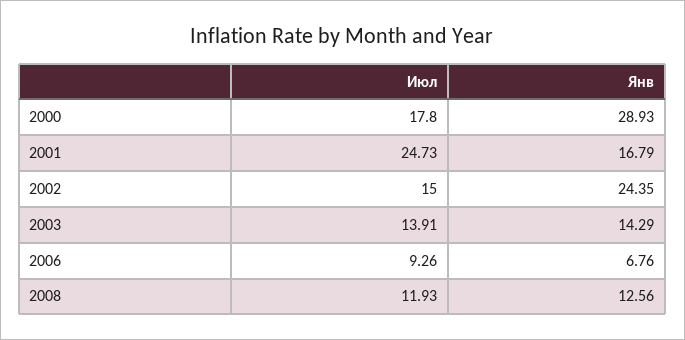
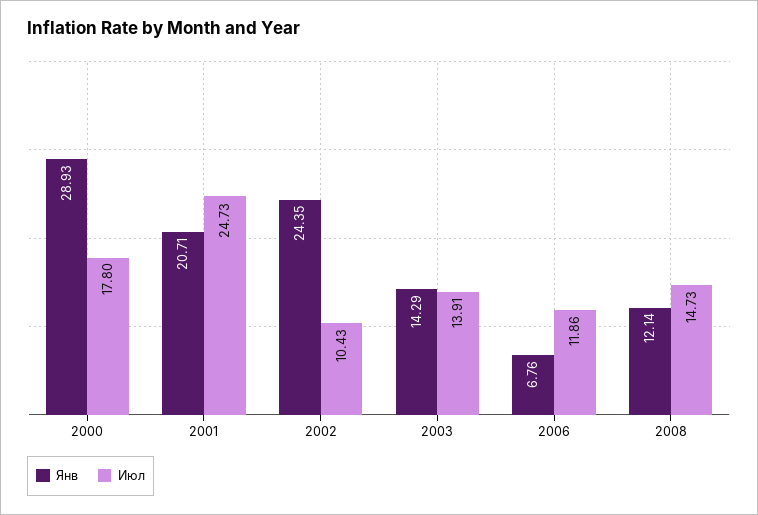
Янв, 2001: 16.79 -> 20.71
Июл, 2002: 15 -> 10.43
Июл, 2006: 9.26 -> 11.86
Июл, 2008: 11.93 -> 14.73
Янв, 2008: 12.56 -> 12.14

